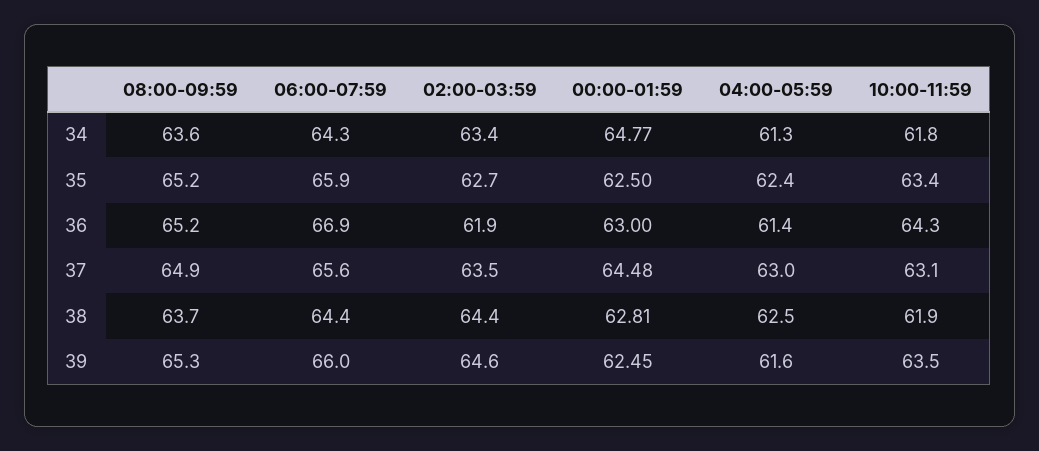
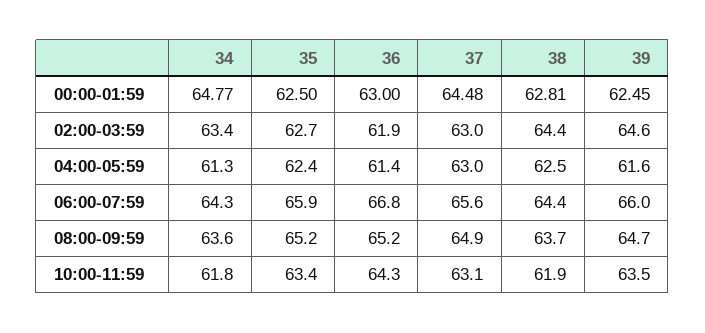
06:00-07:59, 36: 66.9 -> 66.8
02:00-03:59, 37: 63.5 -> 63
08:00-09:59, 39: 65.3 -> 64.7

